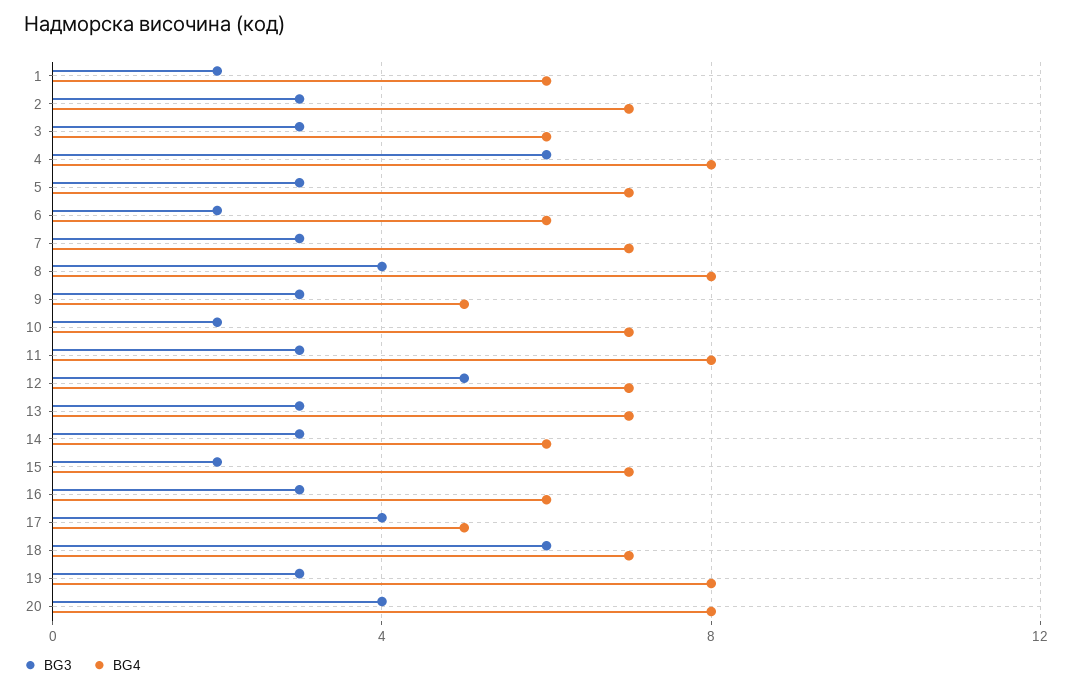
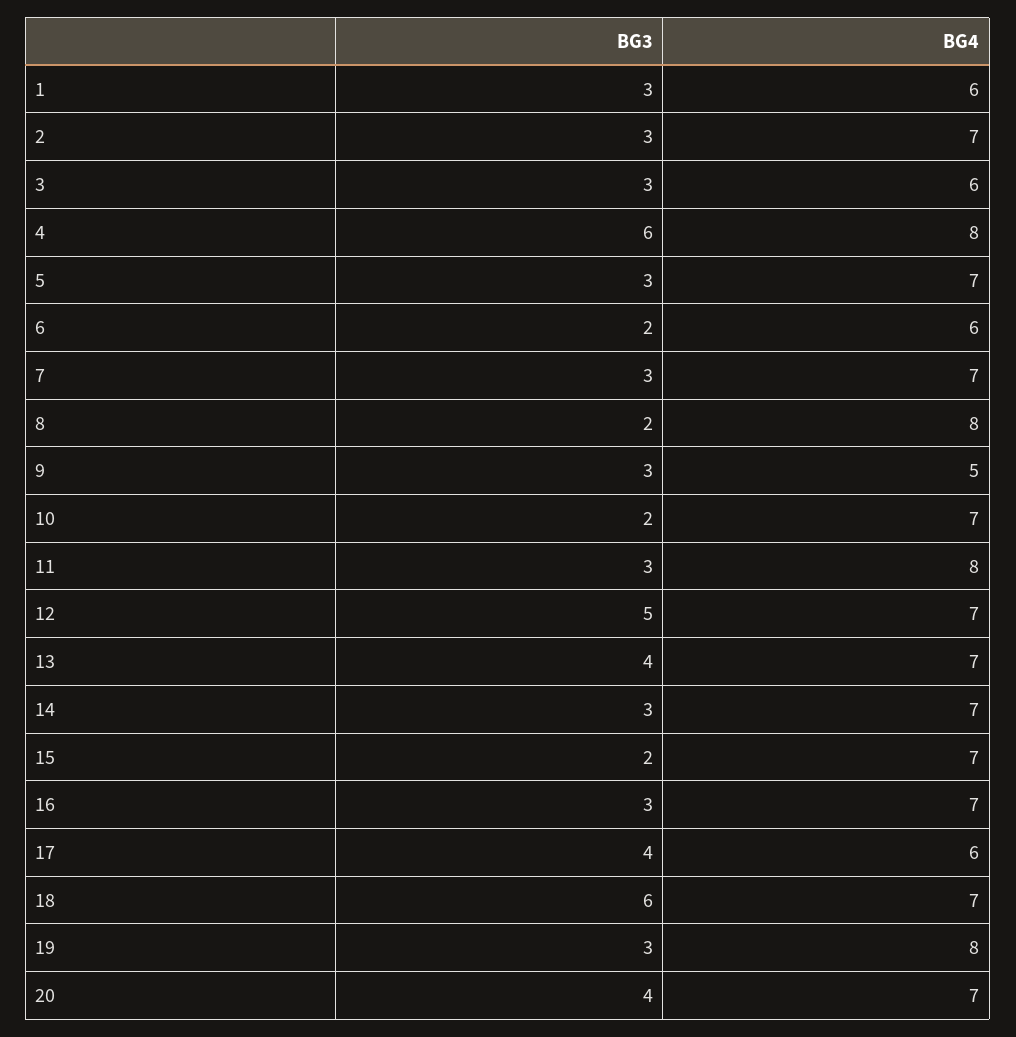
BG3, 1: 2 -> 3
BG3, 8: 4 -> 2
BG3, 13: 3 -> 4
BG4, 14: 6 -> 7
BG4, 16: 6 -> 7
BG4, 17: 5 -> 6
BG4, 20: 8 -> 7

